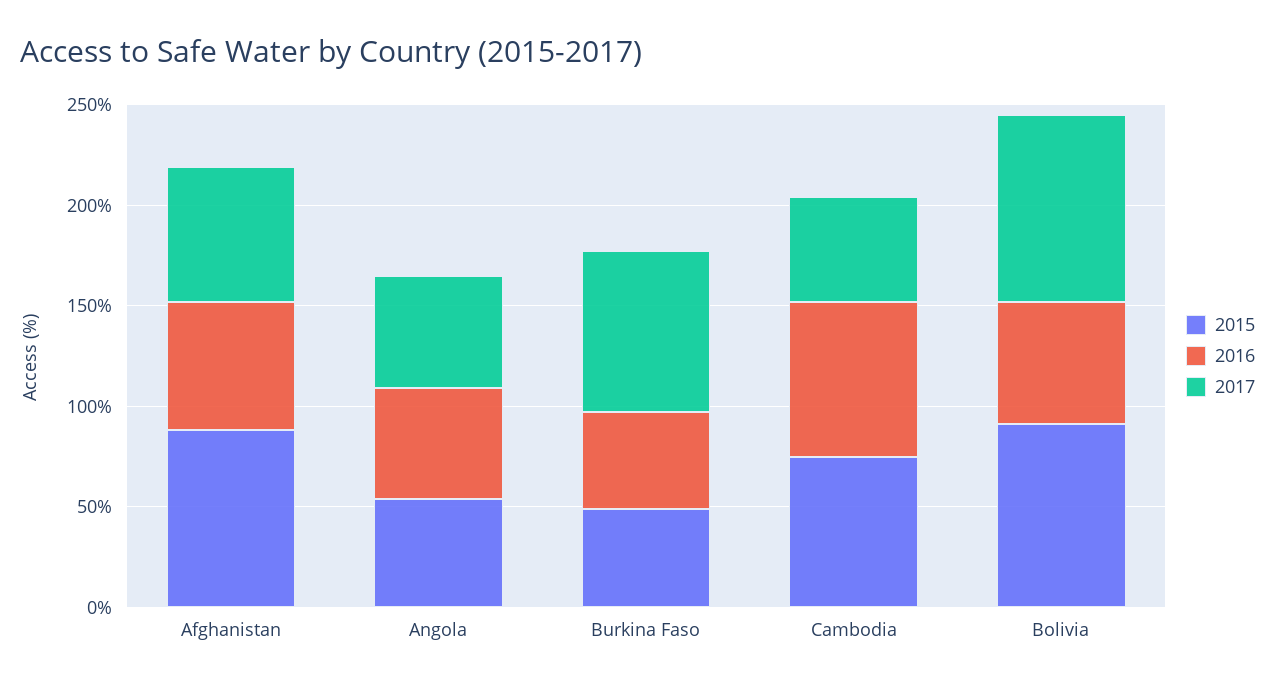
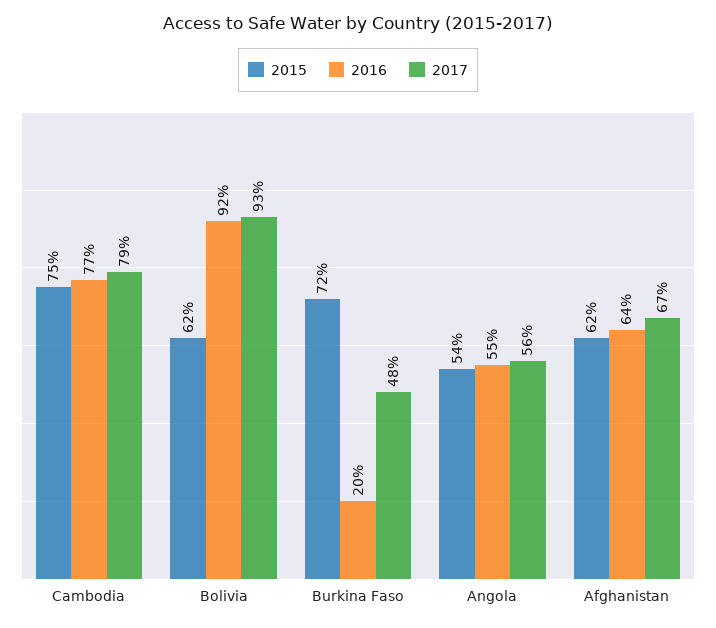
2015, Afghanistan: 90 -> 62
2015, Burkina Faso: 50 -> 72
2016, Burkina Faso: 50 -> 20
2017, Burkina Faso: 80 -> 48
2017, Cambodia: 50 -> 79
2015, Bolivia: 90 -> 62
2016, Bolivia: 60 -> 92

